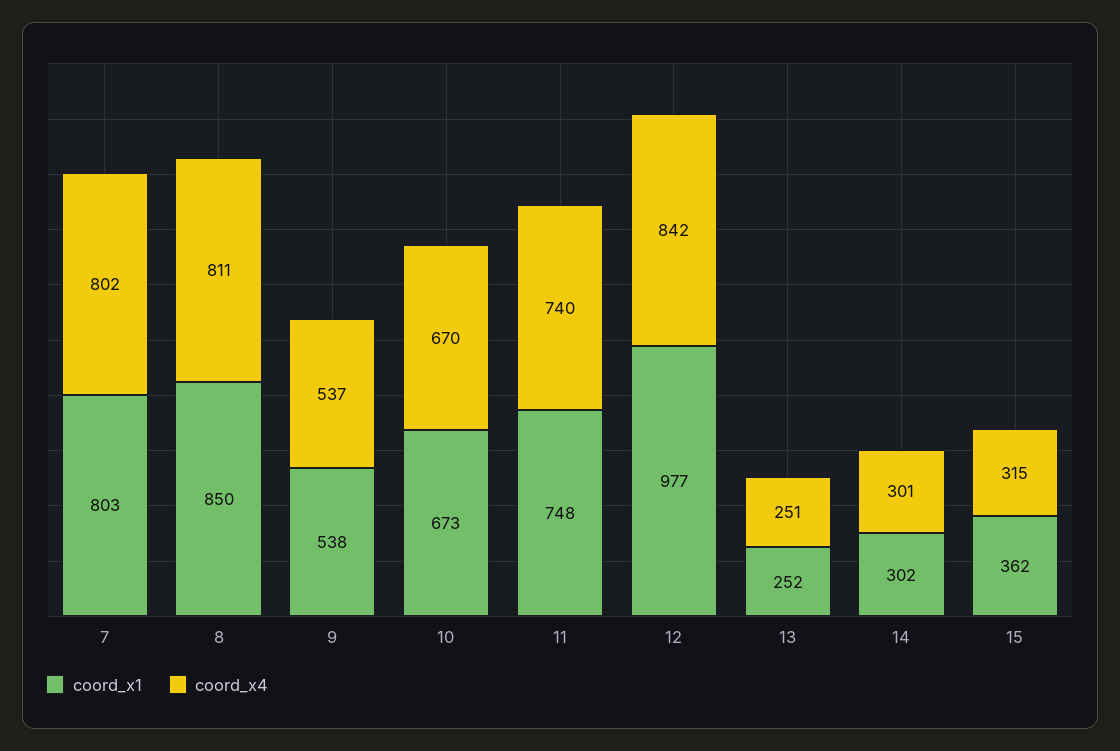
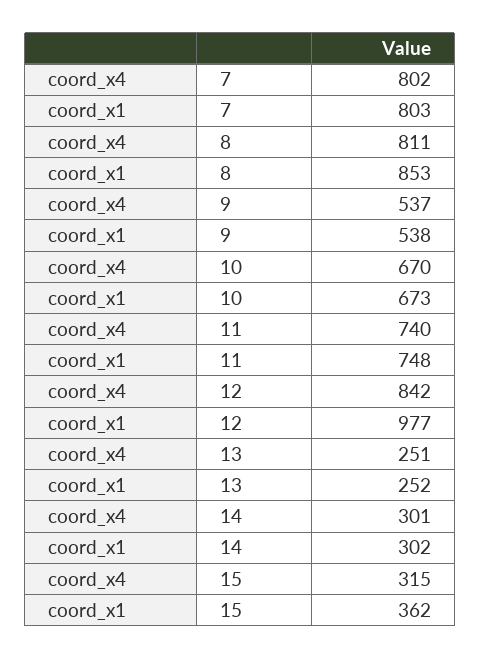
coord_x1, 8: 850 -> 853

